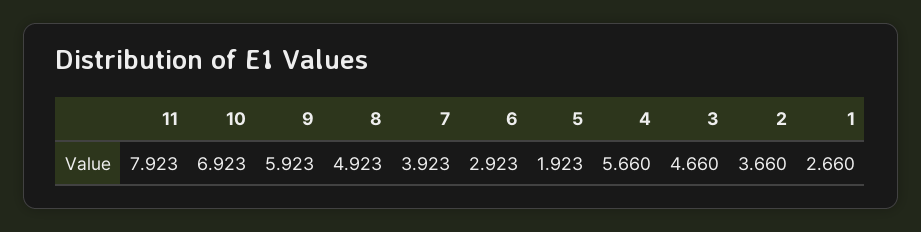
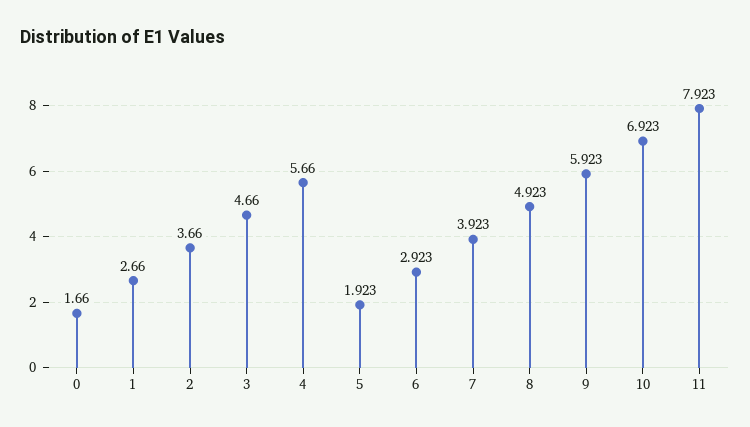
0: none -> 1.66

